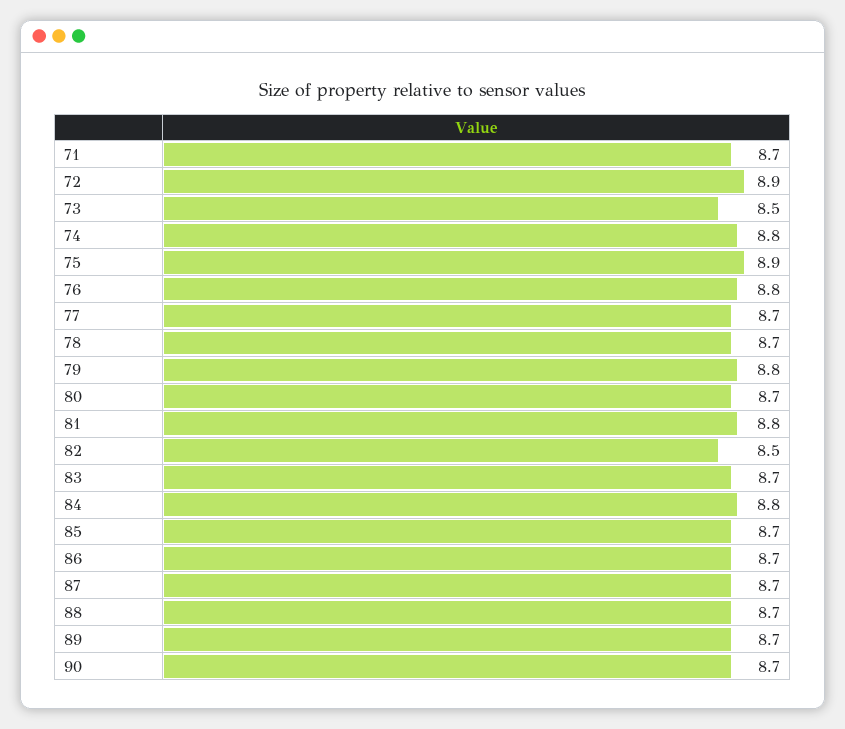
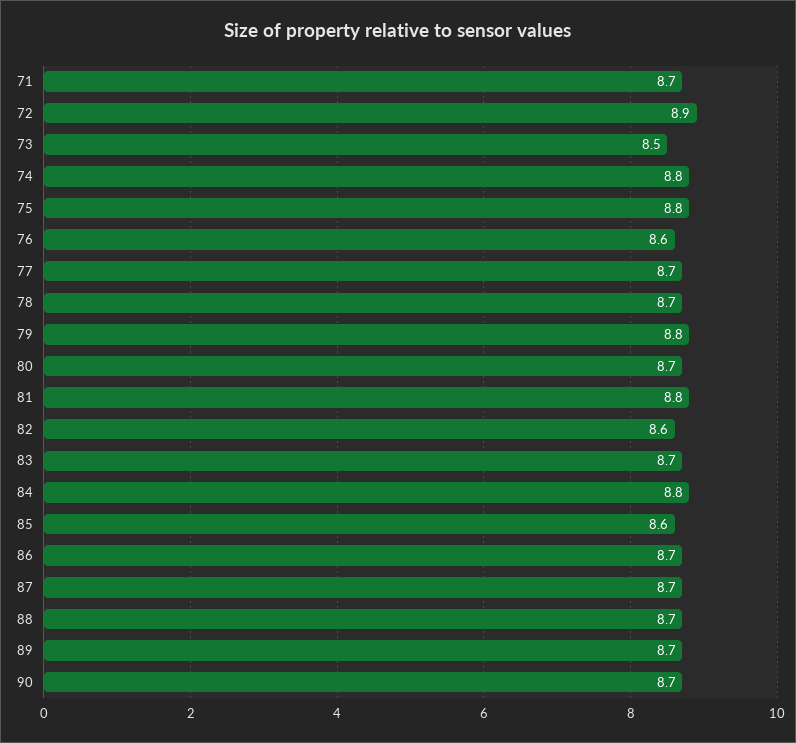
75: 8.9 -> 8.8
76: 8.8 -> 8.6
82: 8.5 -> 8.6
85: 8.7 -> 8.6

